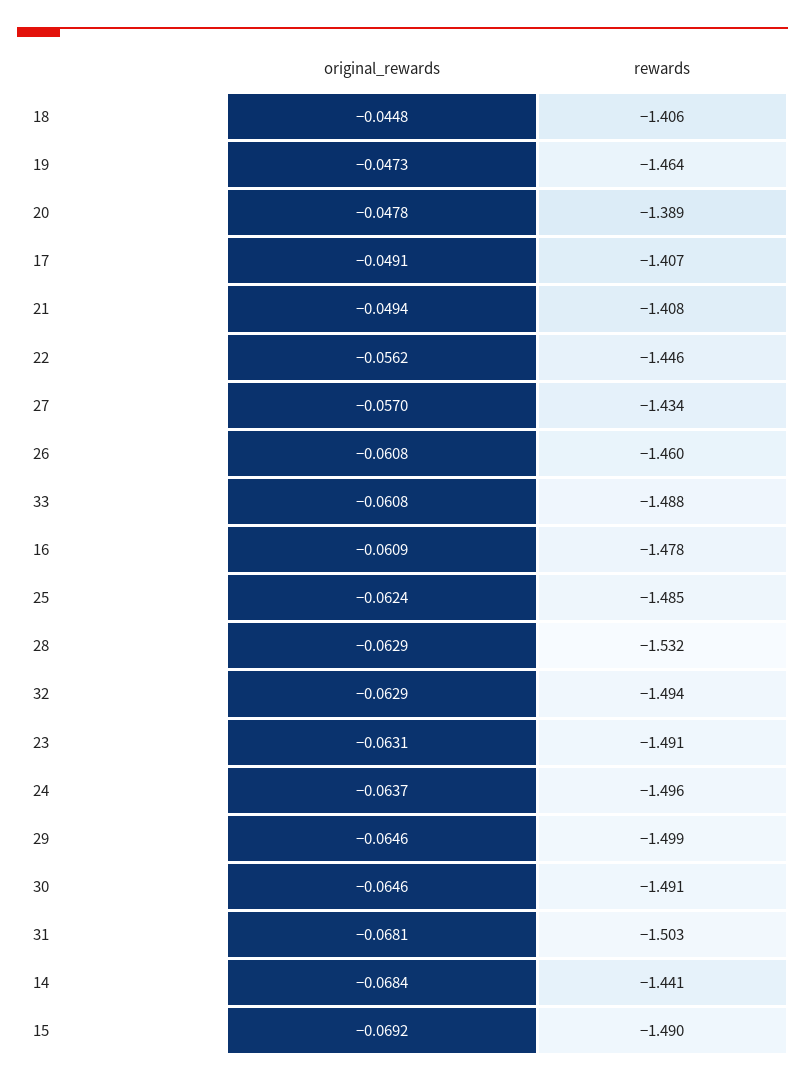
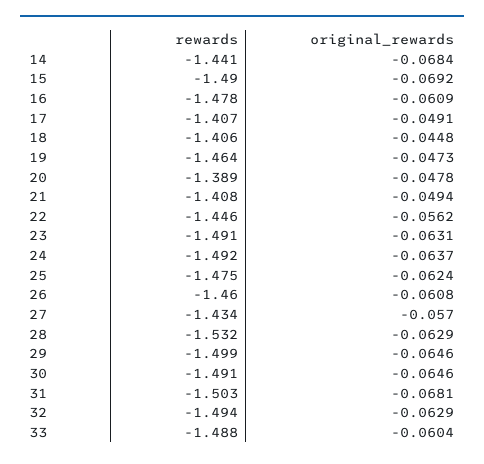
original_rewards, 33: -0.0608 -> -0.0604
rewards, 25: -1.485 -> -1.475
rewards, 24: -1.496 -> -1.492

